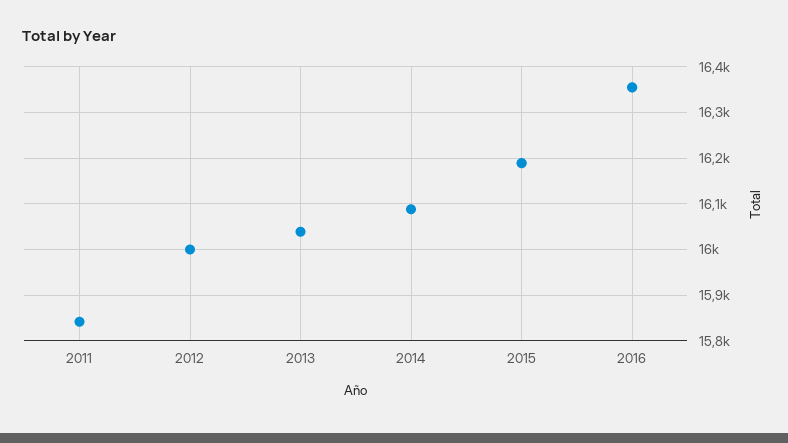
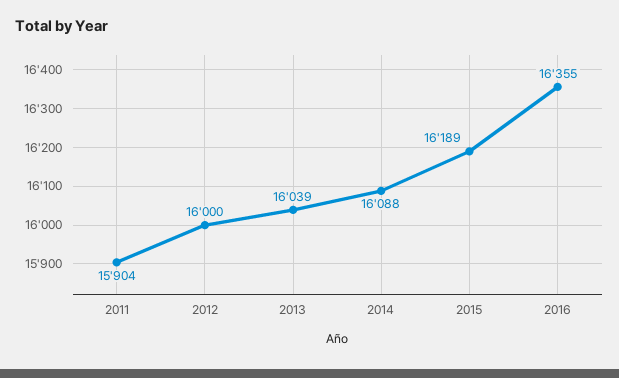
2011: 15840 -> 15904

